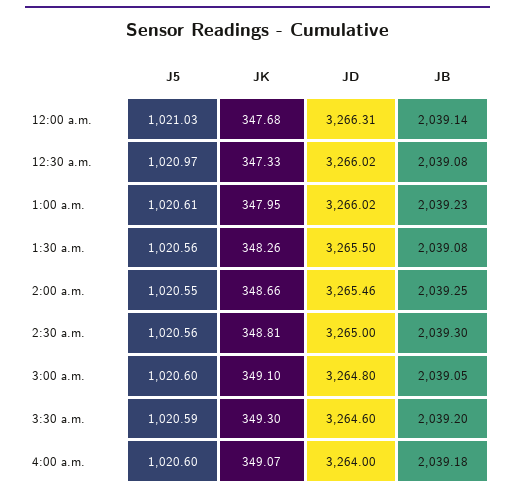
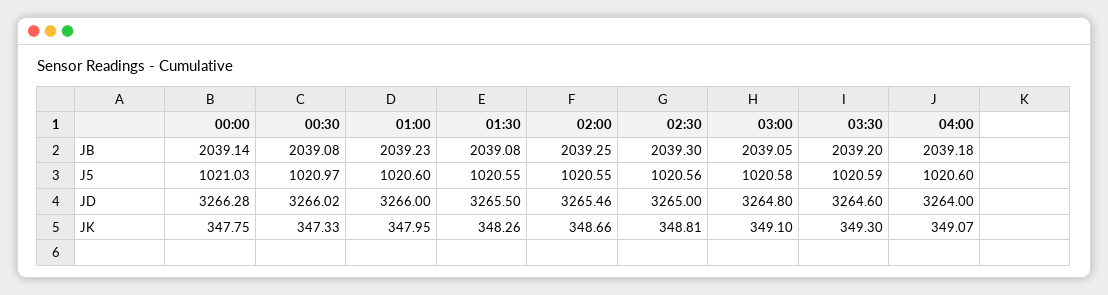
JK, 12:00 a.m.: 347.68 -> 347.75
JD, 12:00 a.m.: 3266.31 -> 3266.28
J5, 1:00 a.m.: 1020.61 -> 1020.6
JD, 1:00 a.m.: 3266.02 -> 3266
J5, 1:30 a.m.: 1020.56 -> 1020.55
J5, 3:00 a.m.: 1020.6 -> 1020.58

